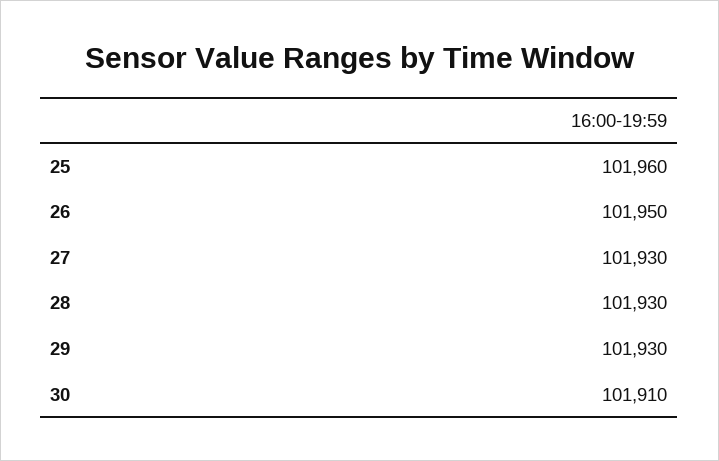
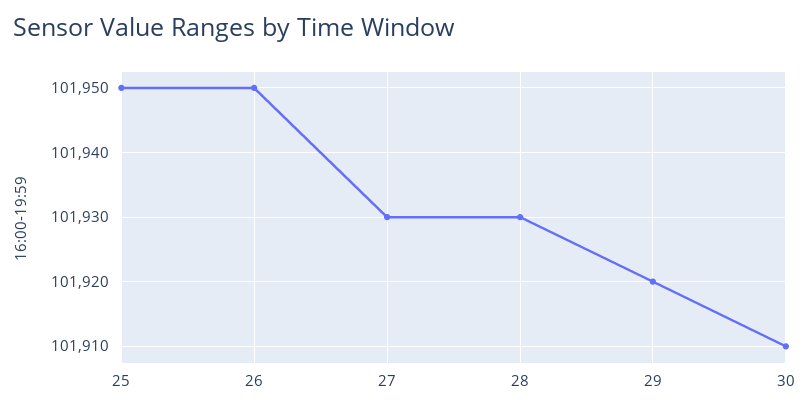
25: 101960 -> 101950
29: 101930 -> 101920

